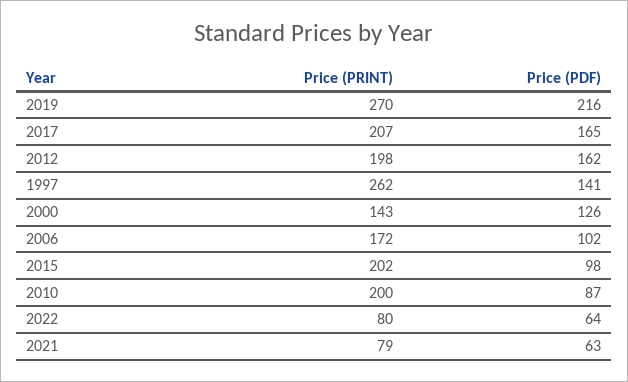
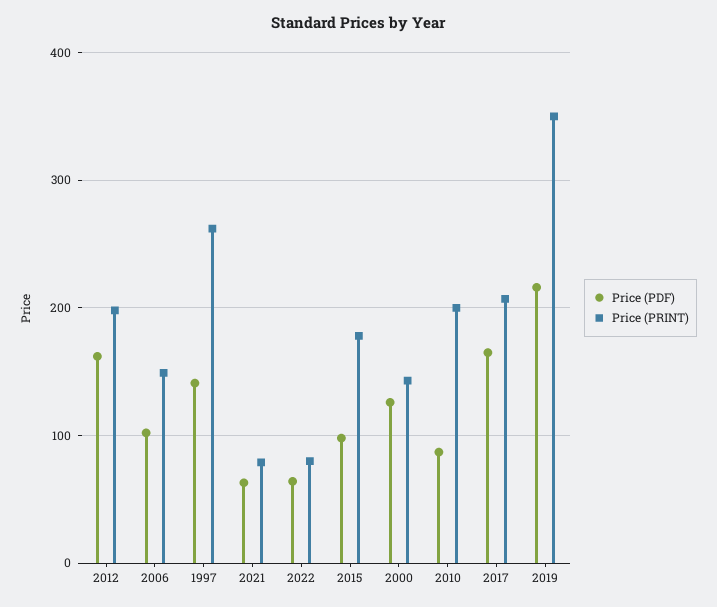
Price (PRINT), 2019: 270 -> 350
Price (PRINT), 2006: 172 -> 150
Price (PRINT), 2015: 202 -> 180

